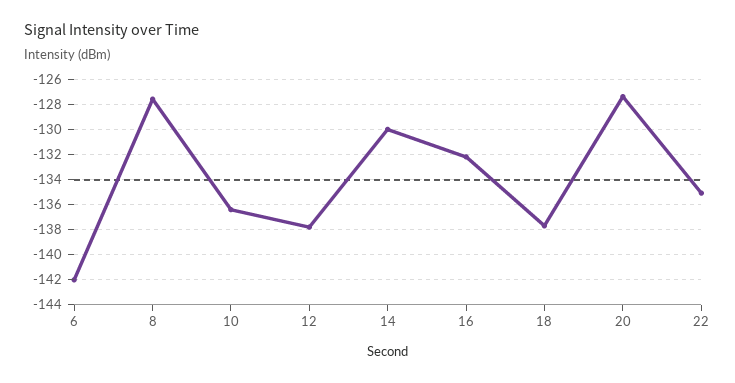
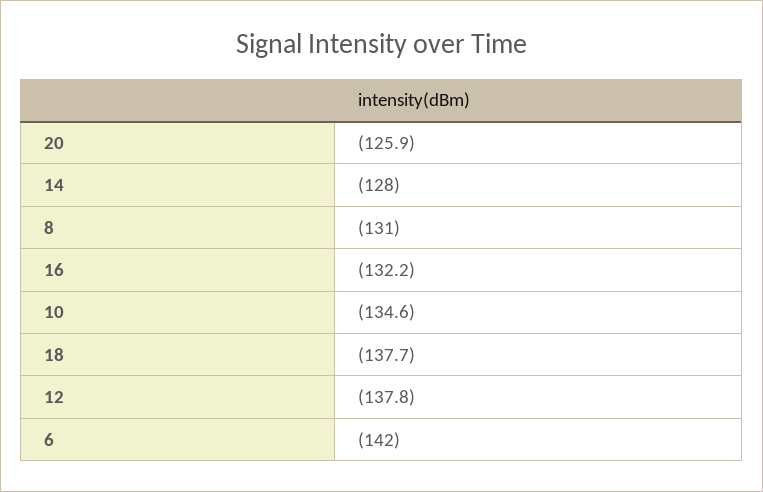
8: -127.5 -> -131
10: -136.5 -> -134.6
14: -130 -> -128
20: -127.5 -> -125.9
22: -135 -> none

